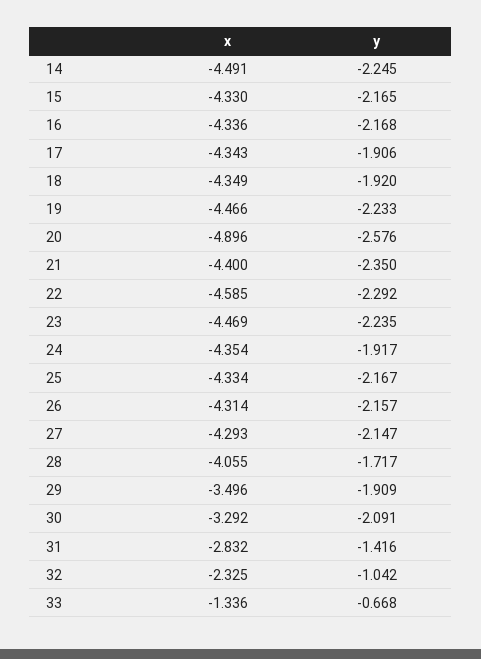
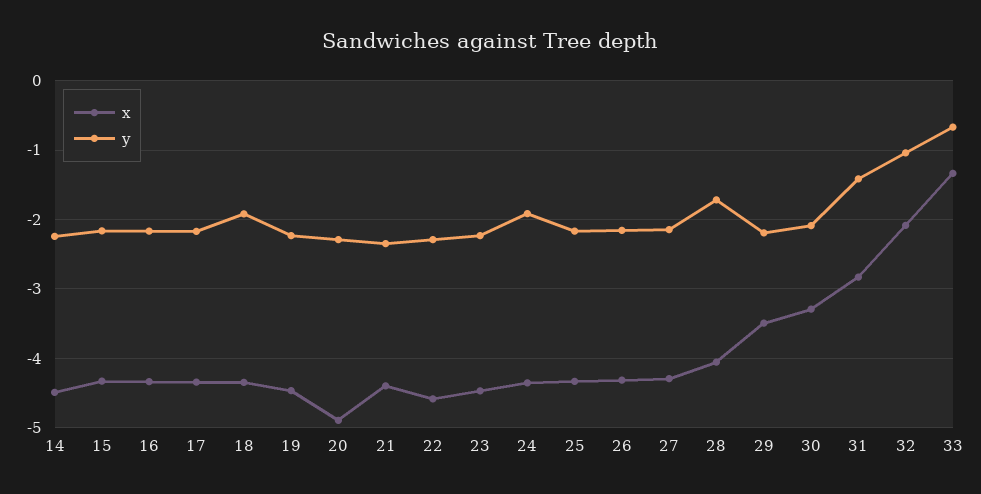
y, 17: -1.906 -> -2.2
y, 20: -2.576 -> -2.3
y, 29: -1.909 -> -2.2
x, 32: -2.325 -> -2.1

